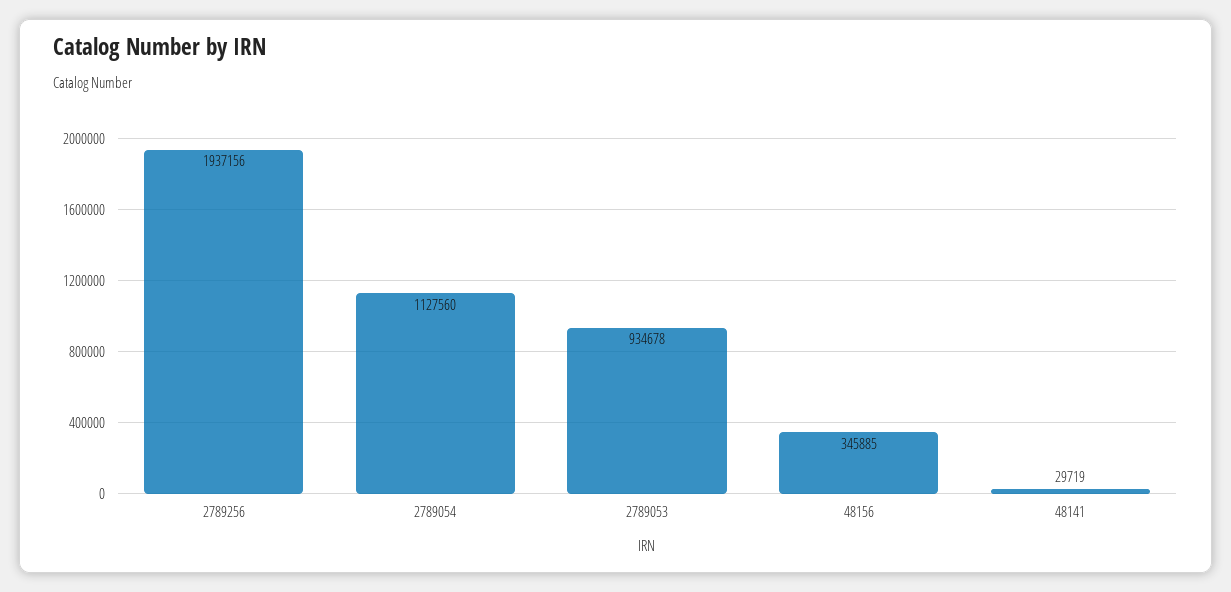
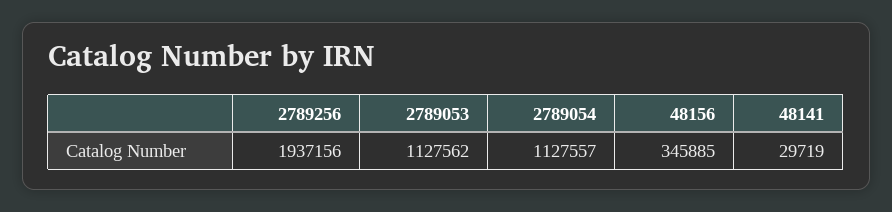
2789054: 1127560 -> 1127557
2789053: 934678 -> 1127562

